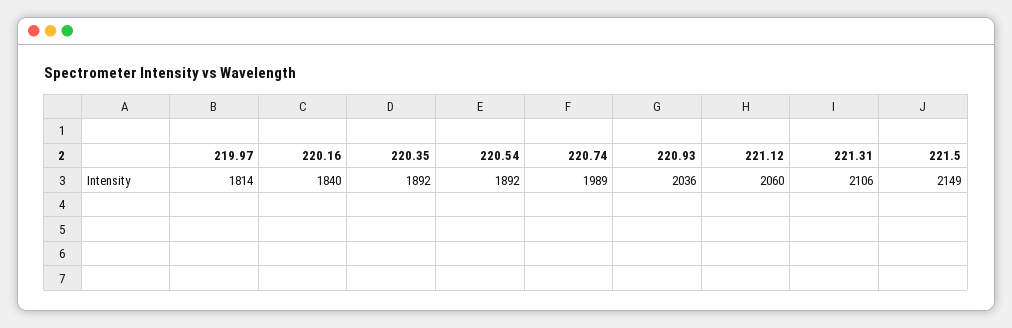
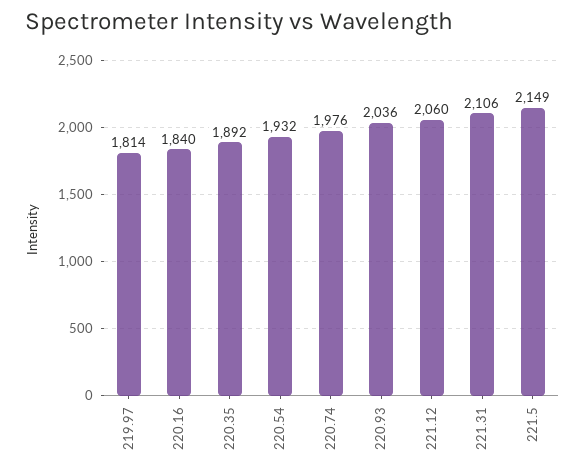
220.54: 1892 -> 1932
220.74: 1989 -> 1976

